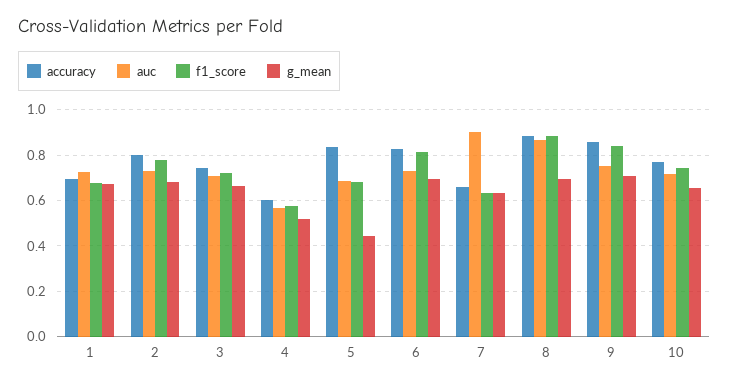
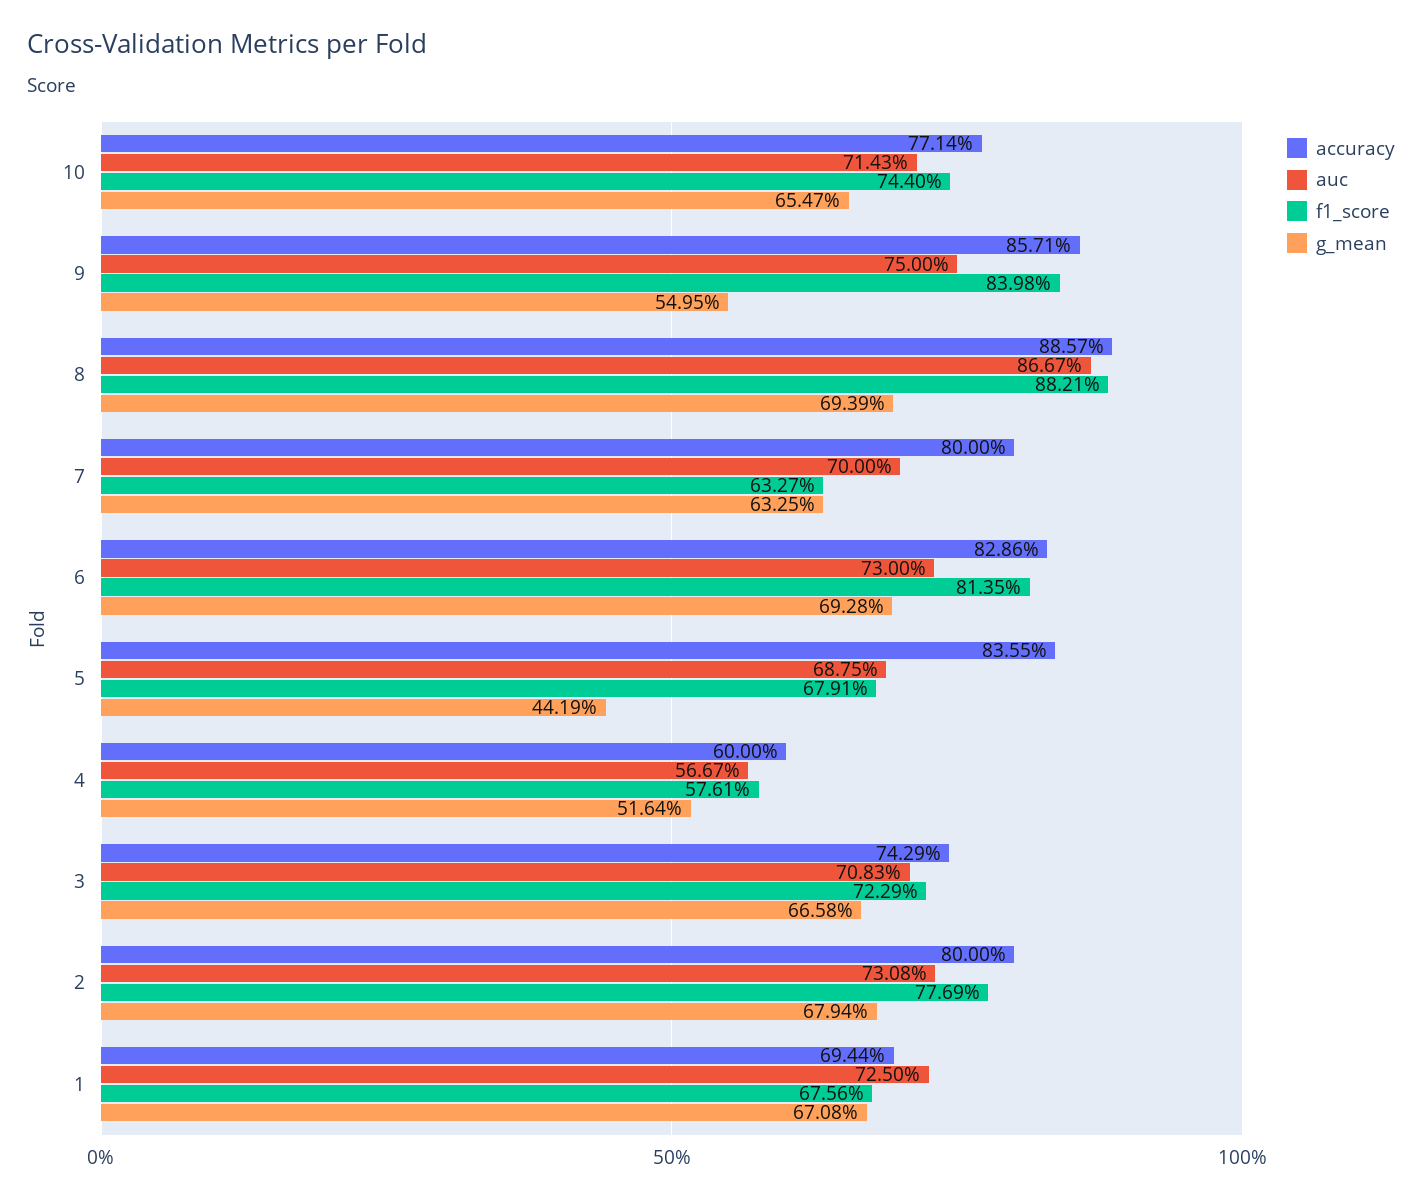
accuracy, 7: 0.65 -> 0.8
auc, 7: 0.9 -> 0.7
g_mean, 9: 0.7 -> 0.5495

